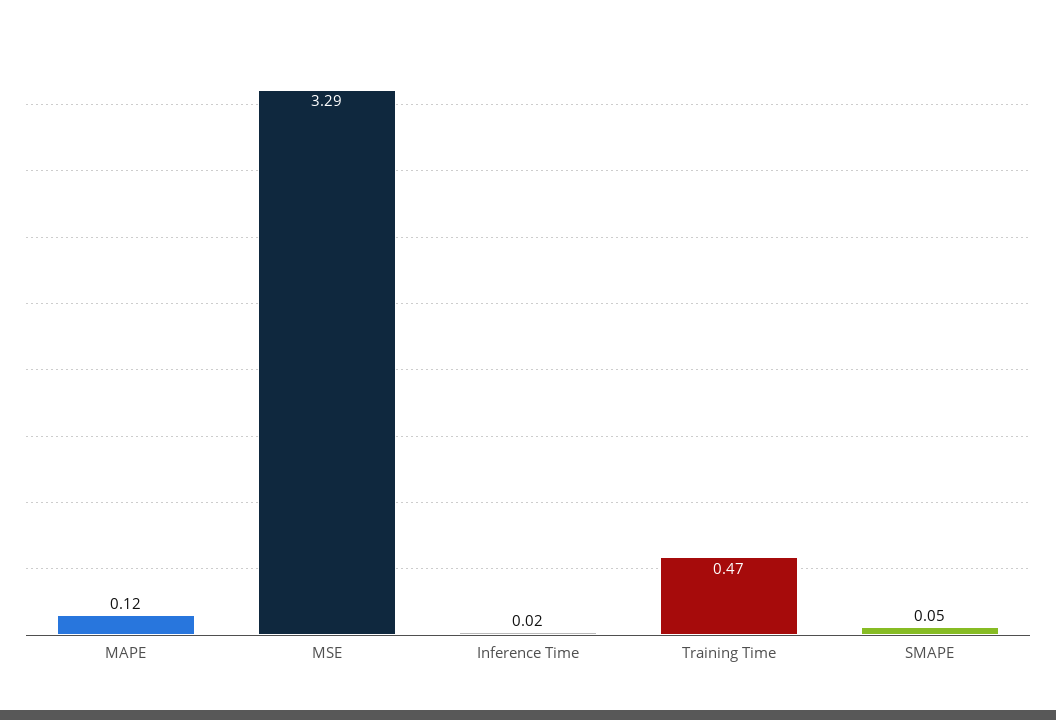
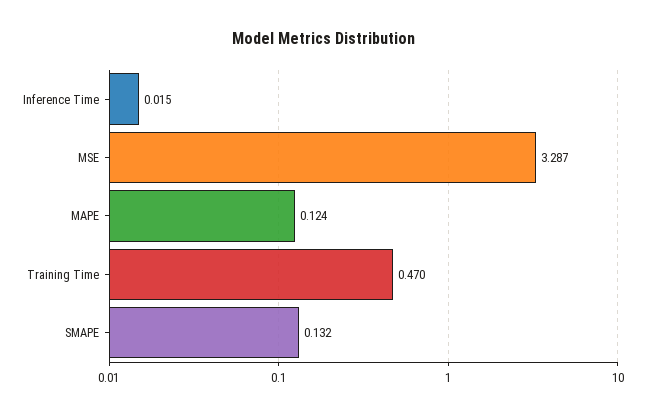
SMAPE: 0.05 -> 0.132

